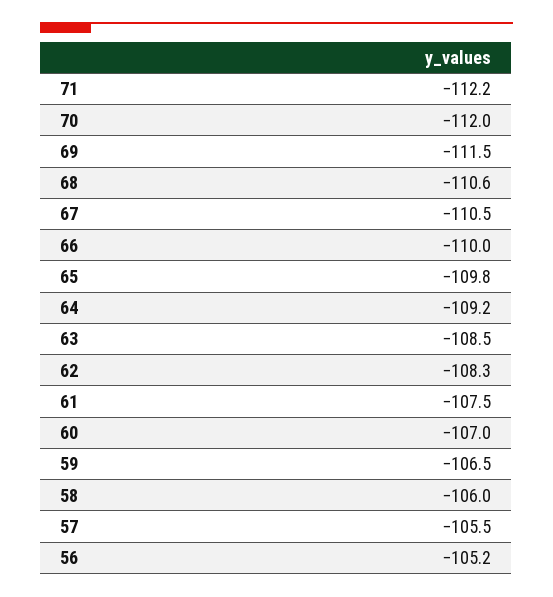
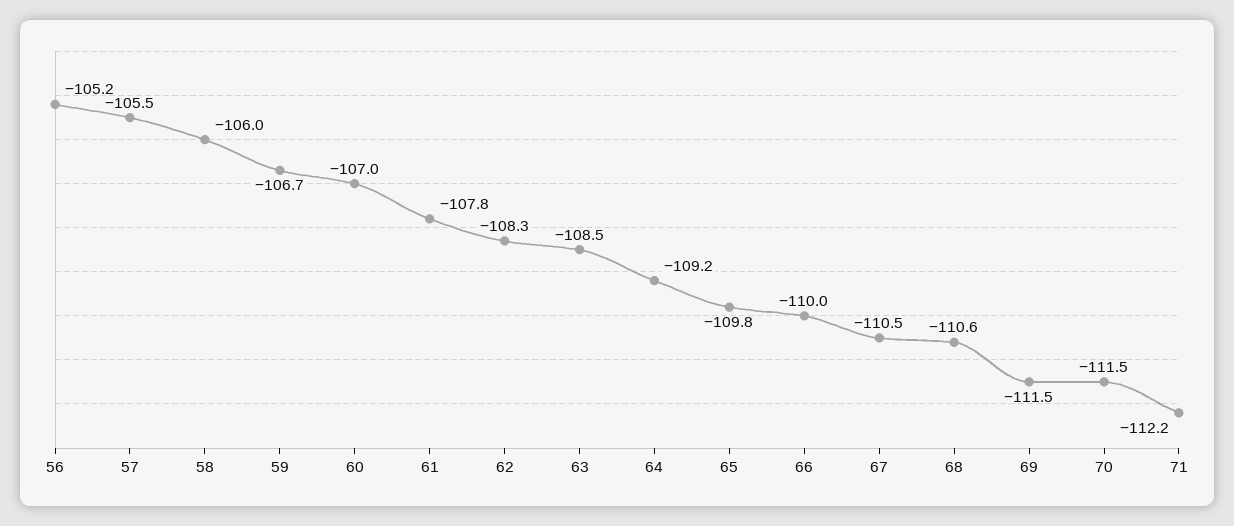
70: -112 -> -111.5
61: -107.5 -> -107.8
59: -106.5 -> -106.7

